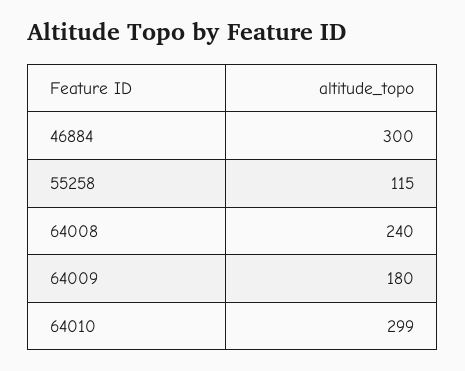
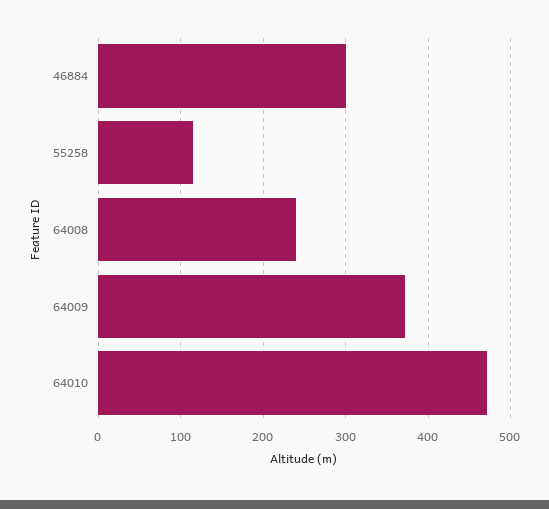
64009: 180 -> 370
64010: 299 -> 470

